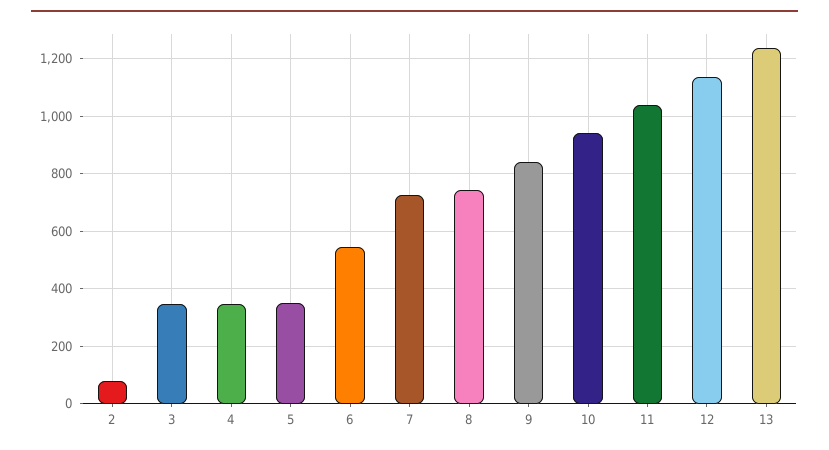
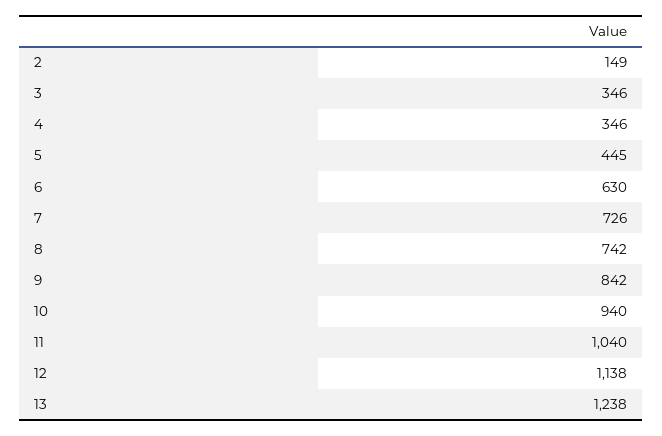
2: 75 -> 149
5: 350 -> 445
6: 550 -> 630

